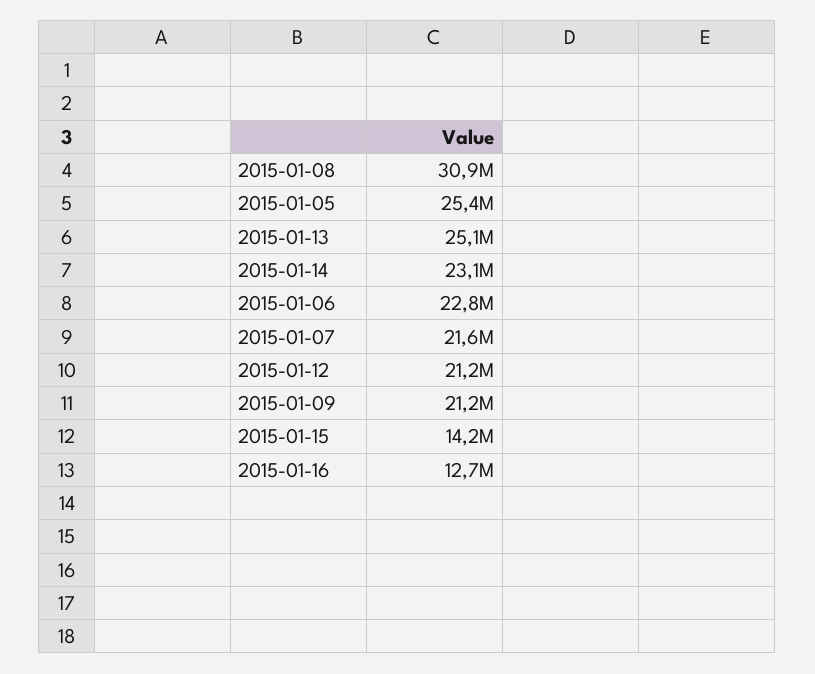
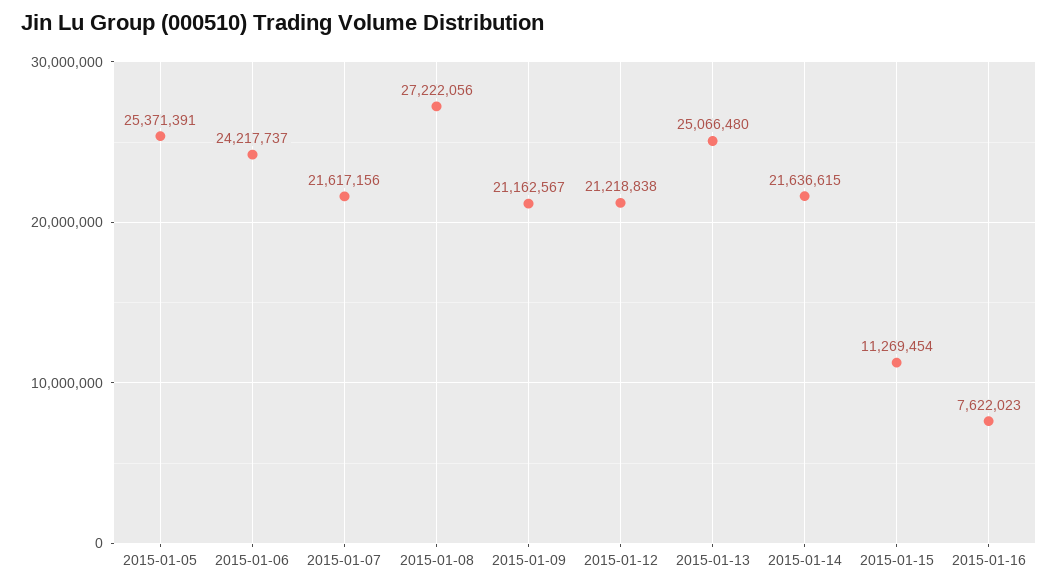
2015-01-08: 30900000 -> 27222056
2015-01-14: 23100000 -> 21636615
2015-01-06: 22800000 -> 24217737
2015-01-15: 14200000 -> 11269454
2015-01-16: 12700000 -> 7622023

